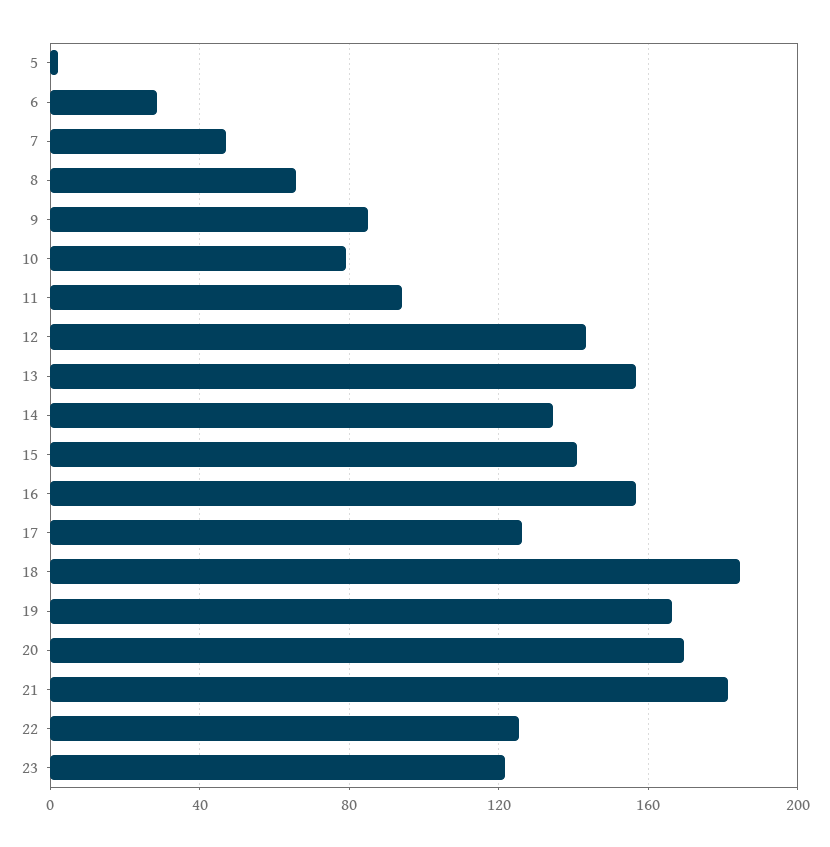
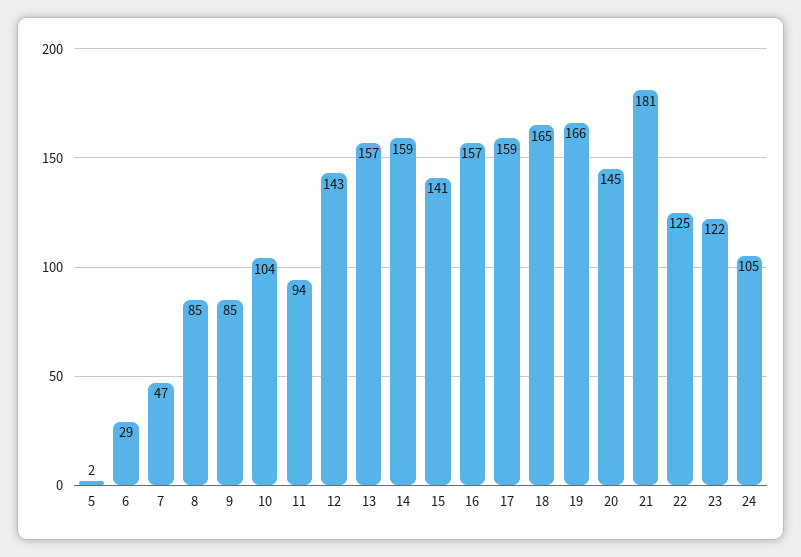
8: 65 -> 85
10: 80 -> 104
14: 135 -> 159
17: 125 -> 159
18: 185 -> 165
20: 170 -> 145
24: none -> 105

